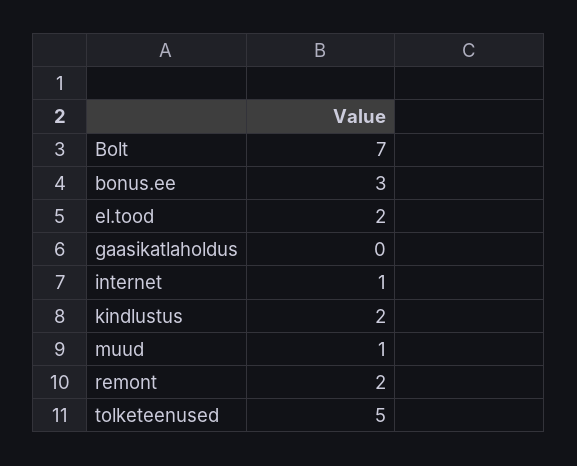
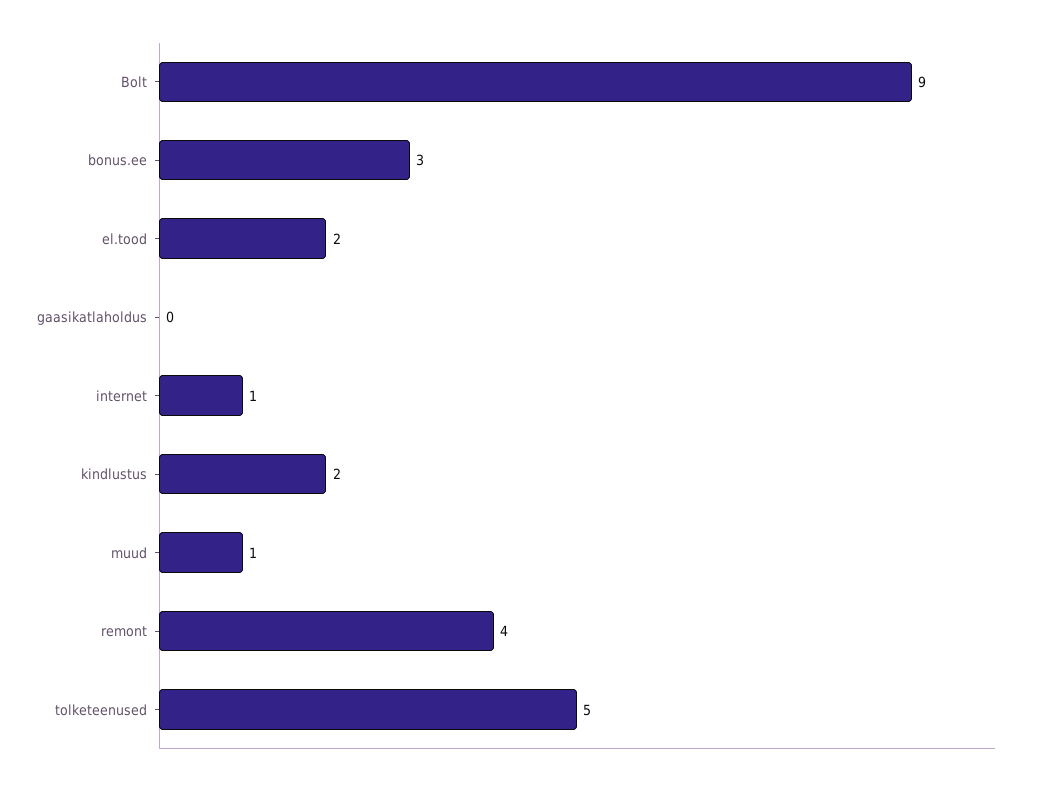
Bolt: 7 -> 9
remont: 2 -> 4

